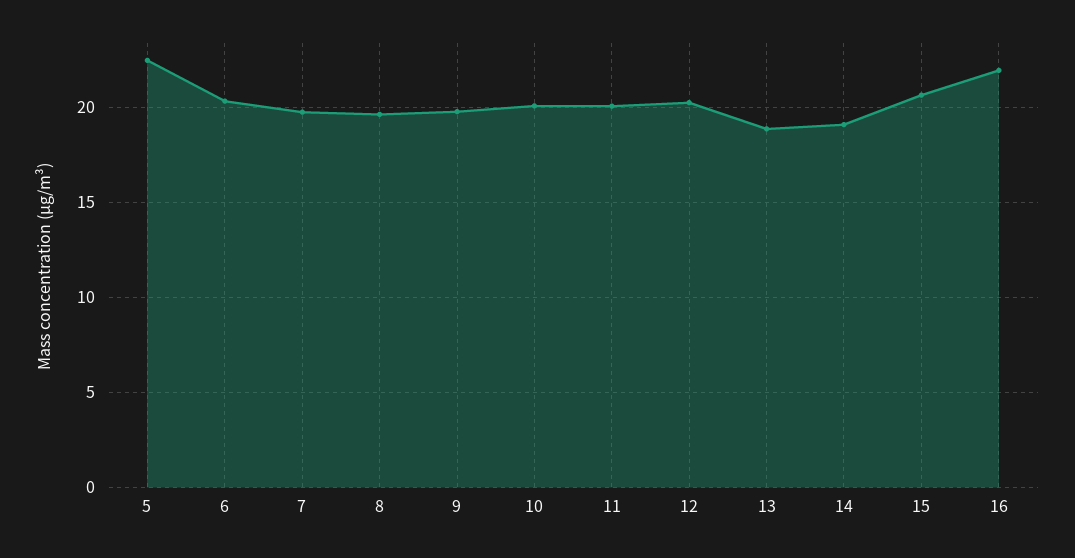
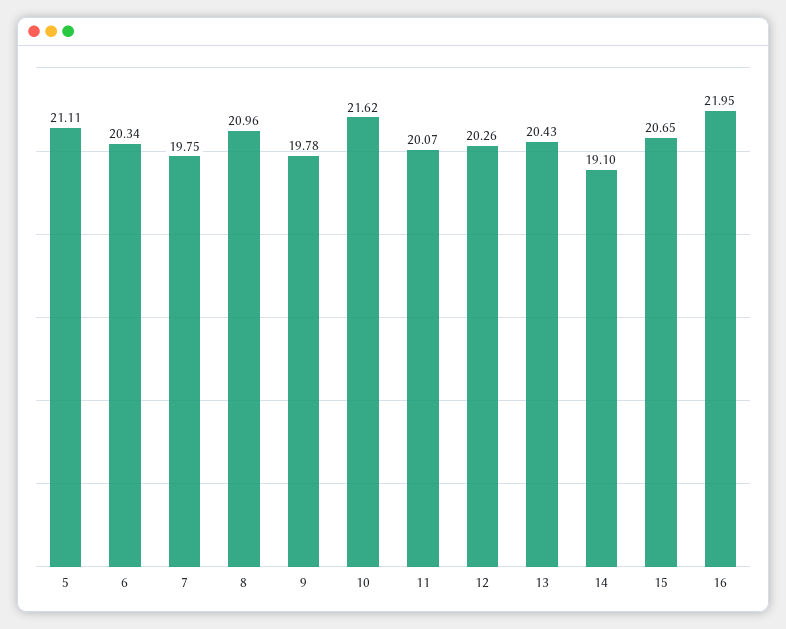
5: 22.5 -> 21.11
8: 19.5 -> 20.96
10: 20 -> 21.62
13: 19 -> 20.43

